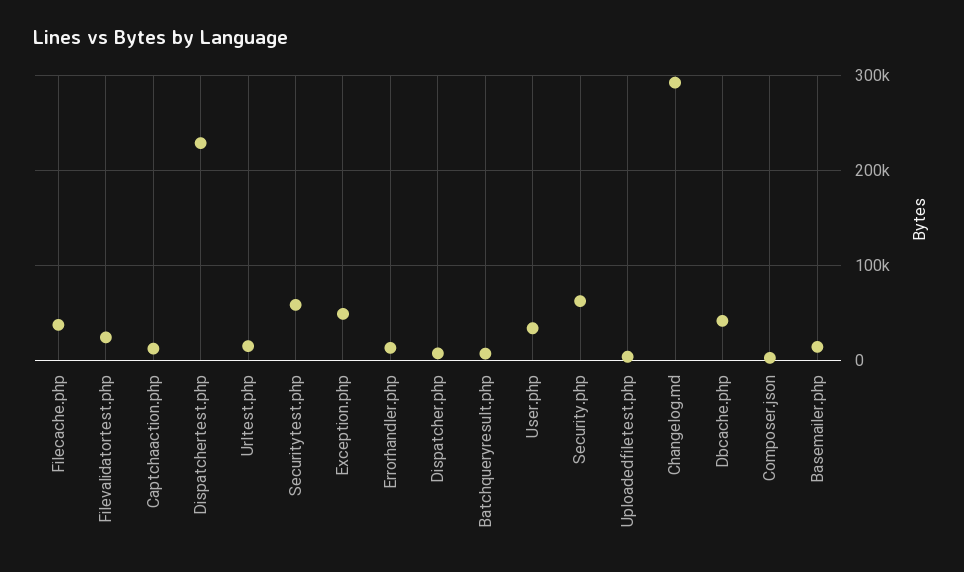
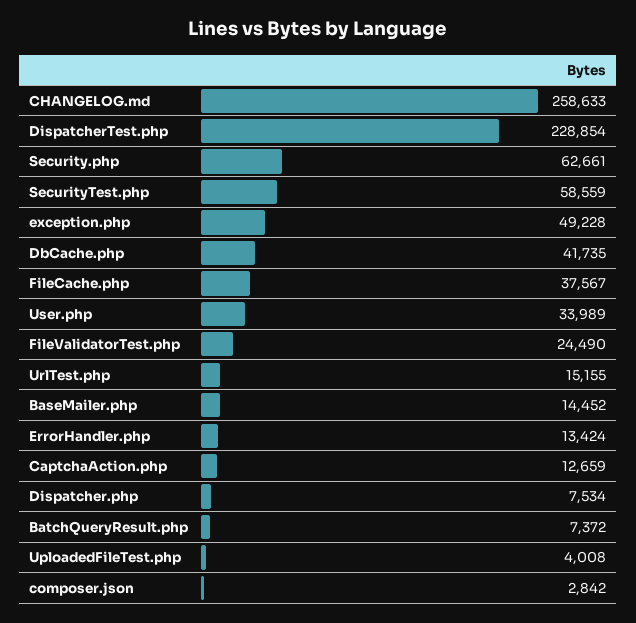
Changelog.md: 290000 -> 258633

